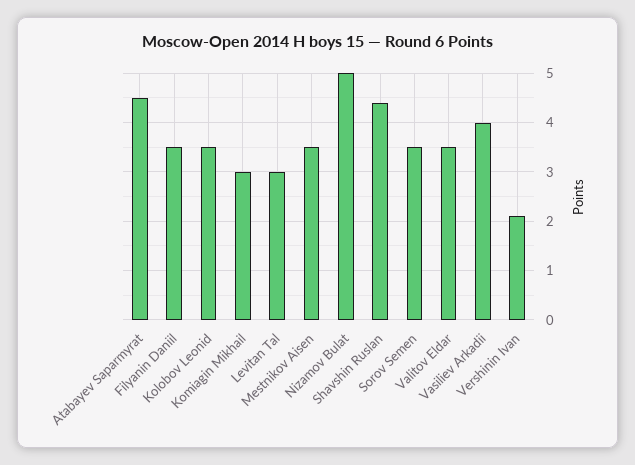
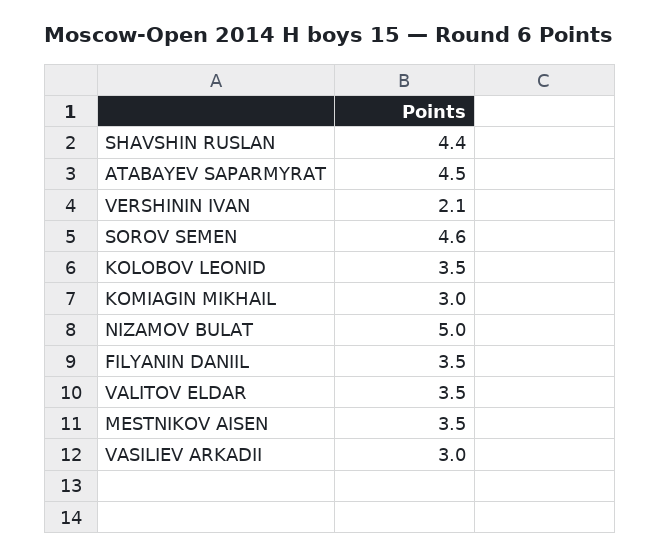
Levitan Tal: 3 -> none
Sorov Semen: 3.5 -> 4.6
Vasiliev Arkadii: 4 -> 3

